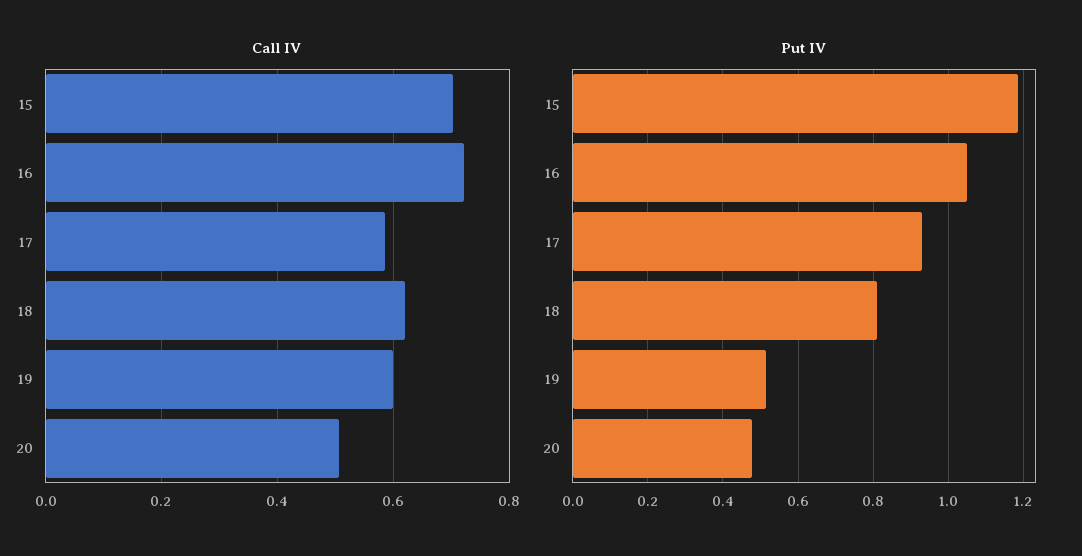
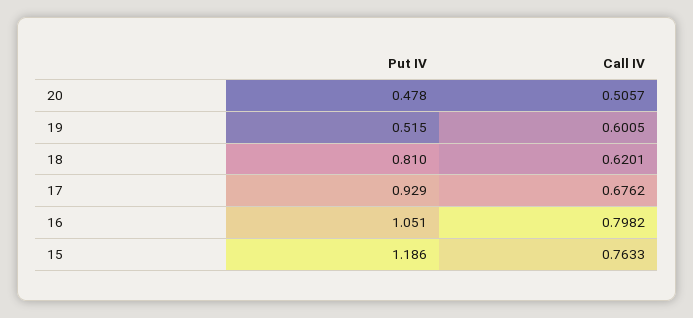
Call IV, 15: 0.7 -> 0.7633
Call IV, 16: 0.72 -> 0.7982
Call IV, 17: 0.58 -> 0.6762

